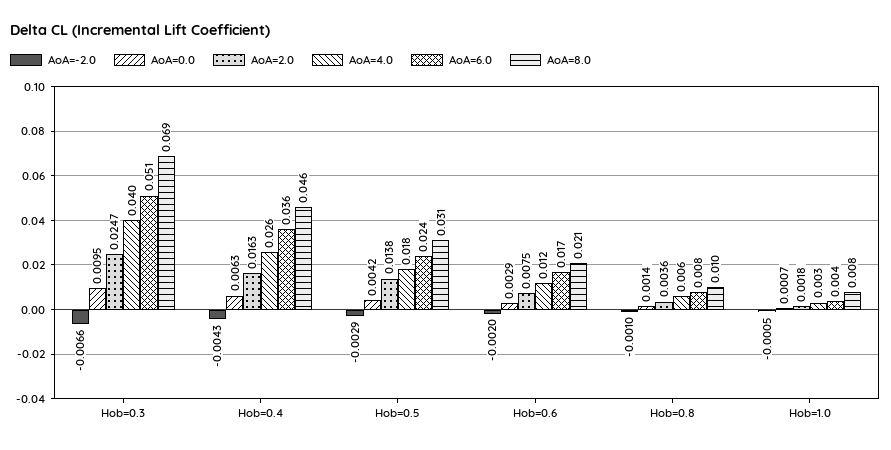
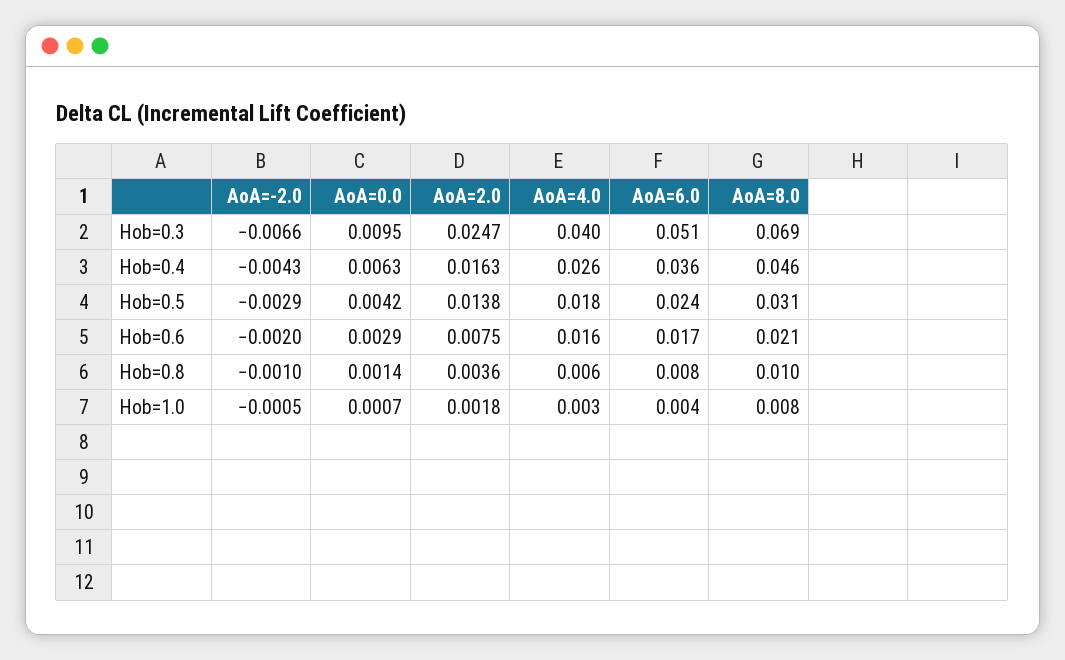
AoA=4.0, Hob=0.6: 0.012 -> 0.016

